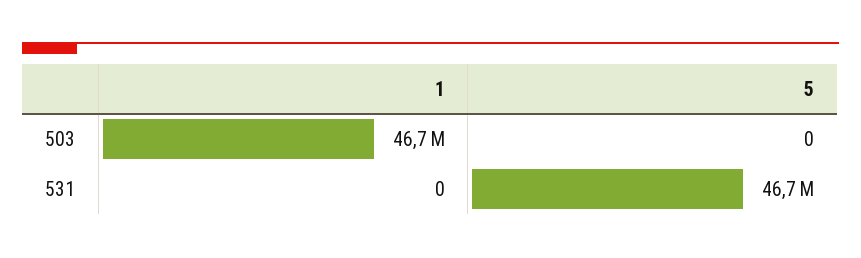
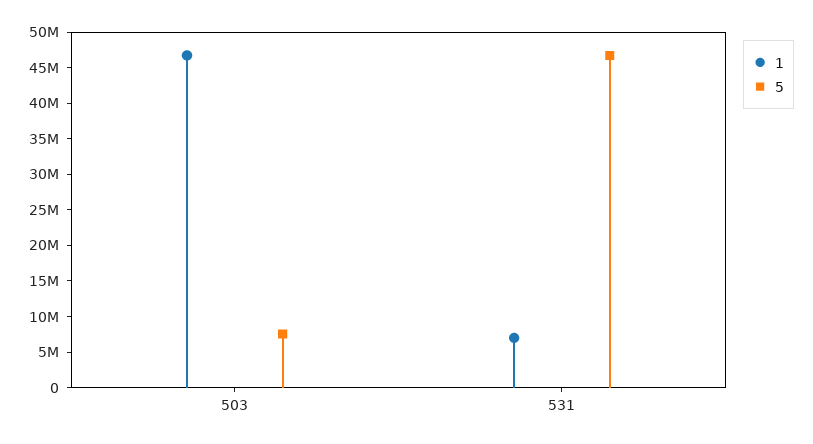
5, 503: 0 -> 7500000
1, 531: 0 -> 7500000

